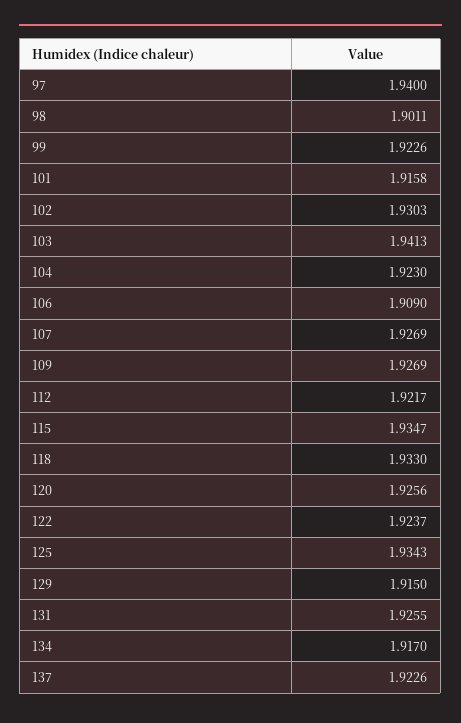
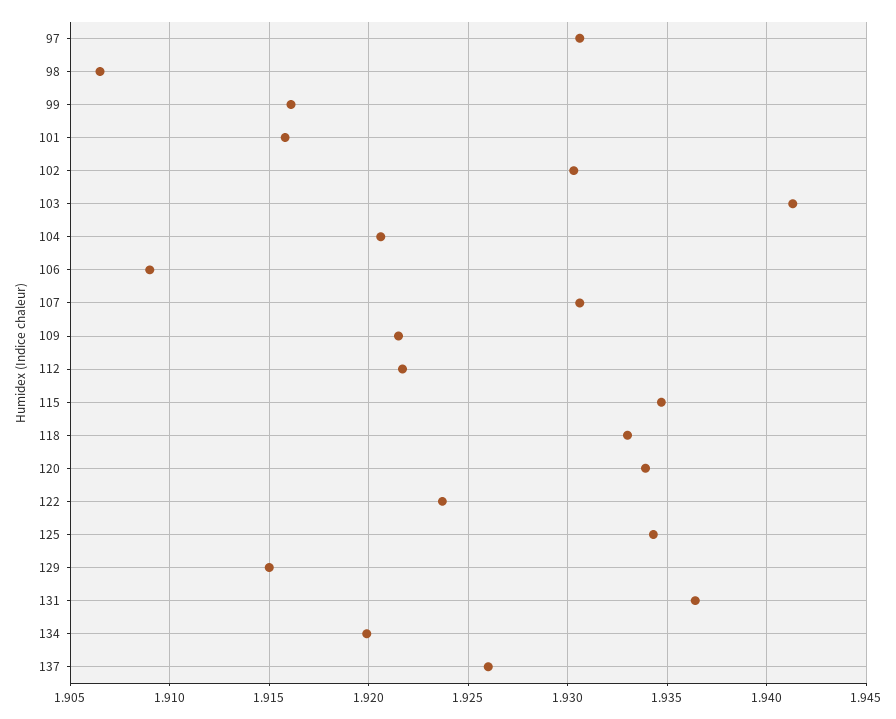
97: 1.94 -> 1.9305
98: 1.9011 -> 1.9065
99: 1.9226 -> 1.916
104: 1.923 -> 1.9205
107: 1.9269 -> 1.9305
109: 1.9269 -> 1.9215
120: 1.9256 -> 1.934
131: 1.9255 -> 1.9365
134: 1.917 -> 1.92
137: 1.9226 -> 1.926

